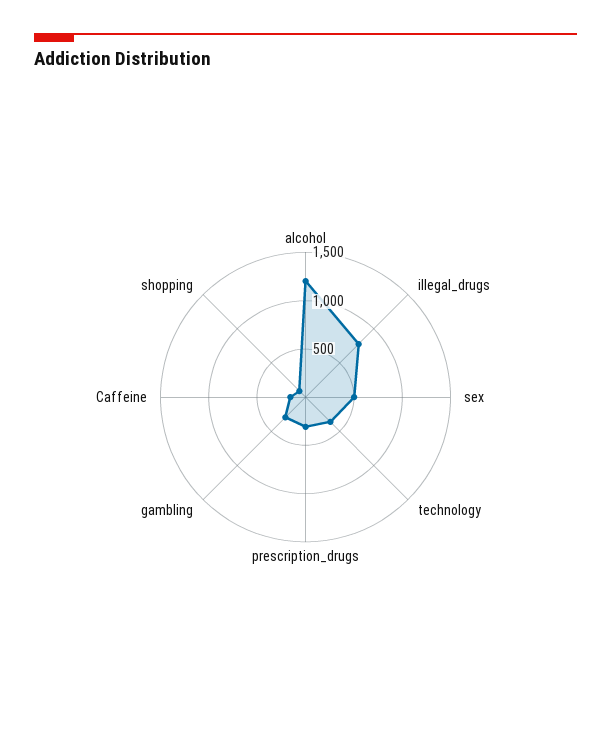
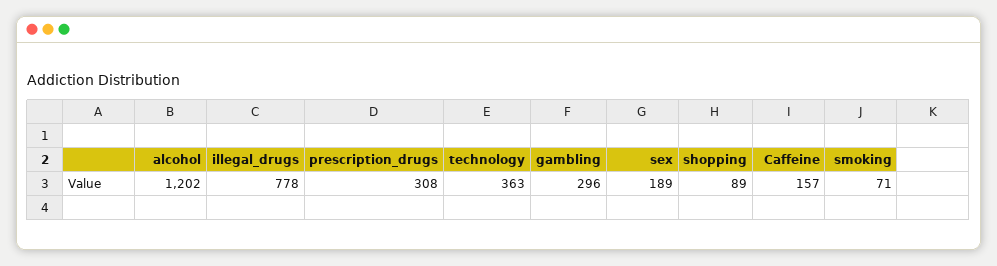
sex: 500 -> 189
smoking: none -> 71

